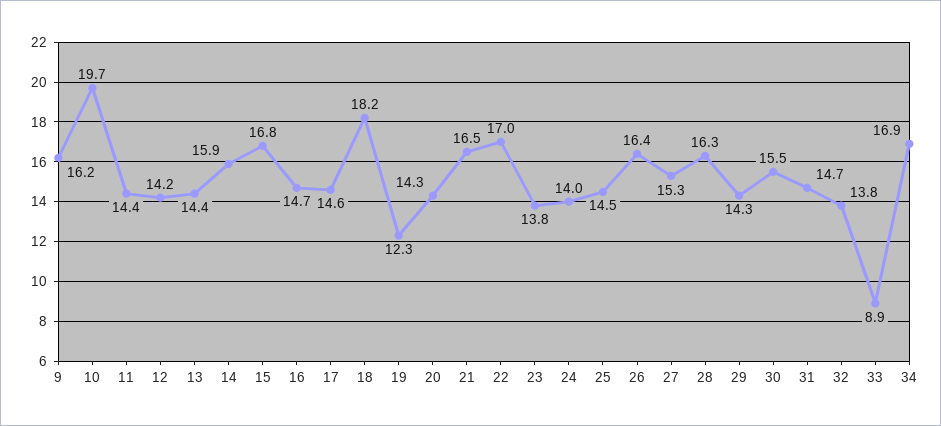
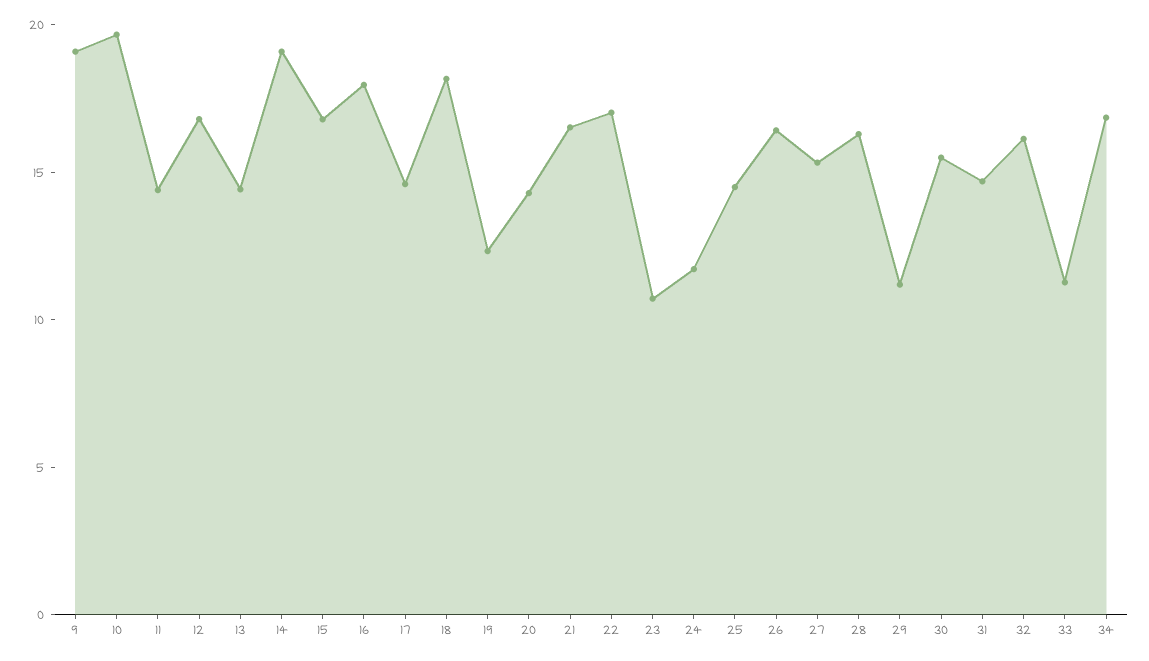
9: 16.2 -> 19
12: 14.2 -> 17
14: 15.9 -> 19
16: 14.7 -> 18
23: 13.8 -> 11
24: 14 -> 12
29: 14.3 -> 11
32: 13.8 -> 16
33: 8.9 -> 11

